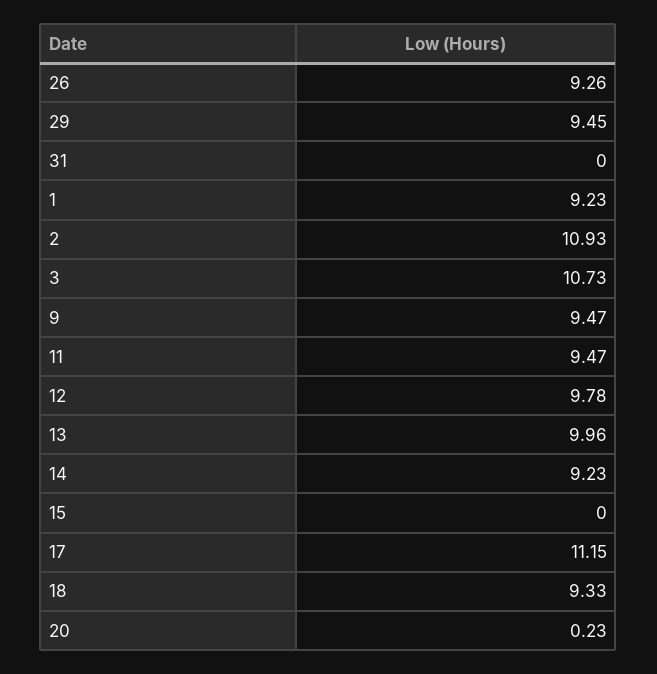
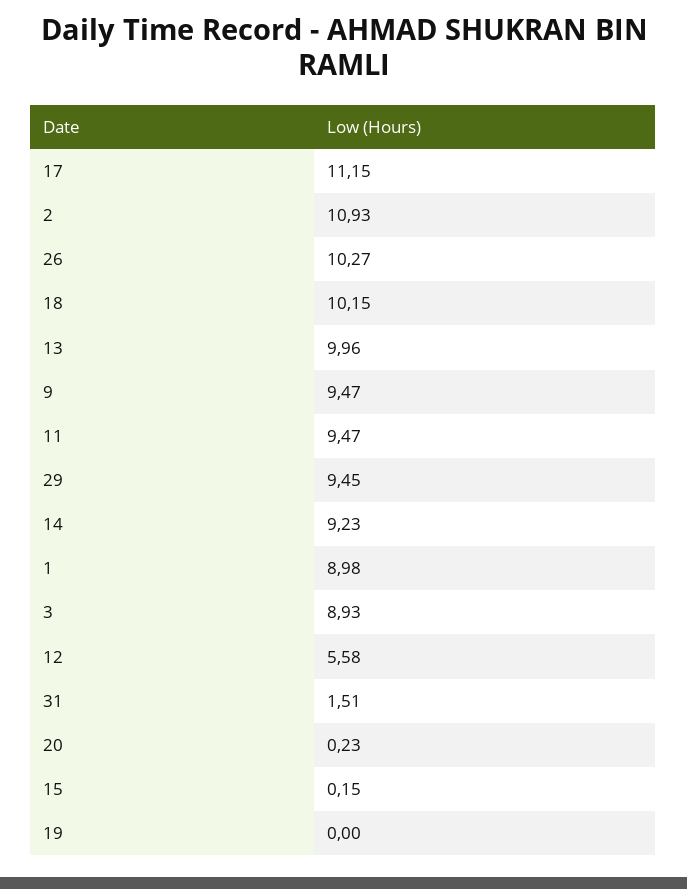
26: 9.26 -> 10.27
31: 0 -> 1.51
1: 9.23 -> 8.98
3: 10.73 -> 8.93
12: 9.78 -> 5.58
15: 0 -> 0.15
18: 9.33 -> 10.15
19: none -> 0

